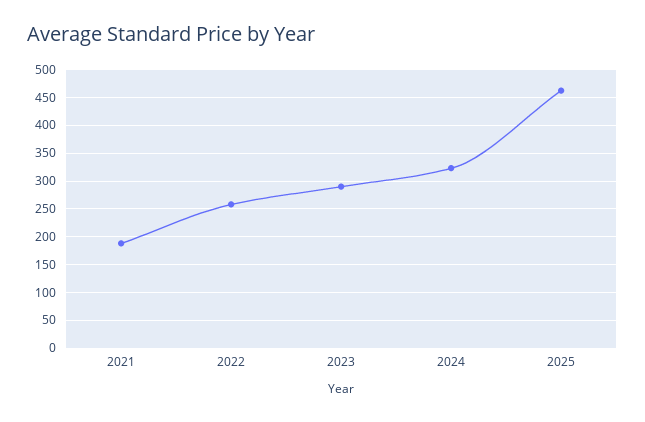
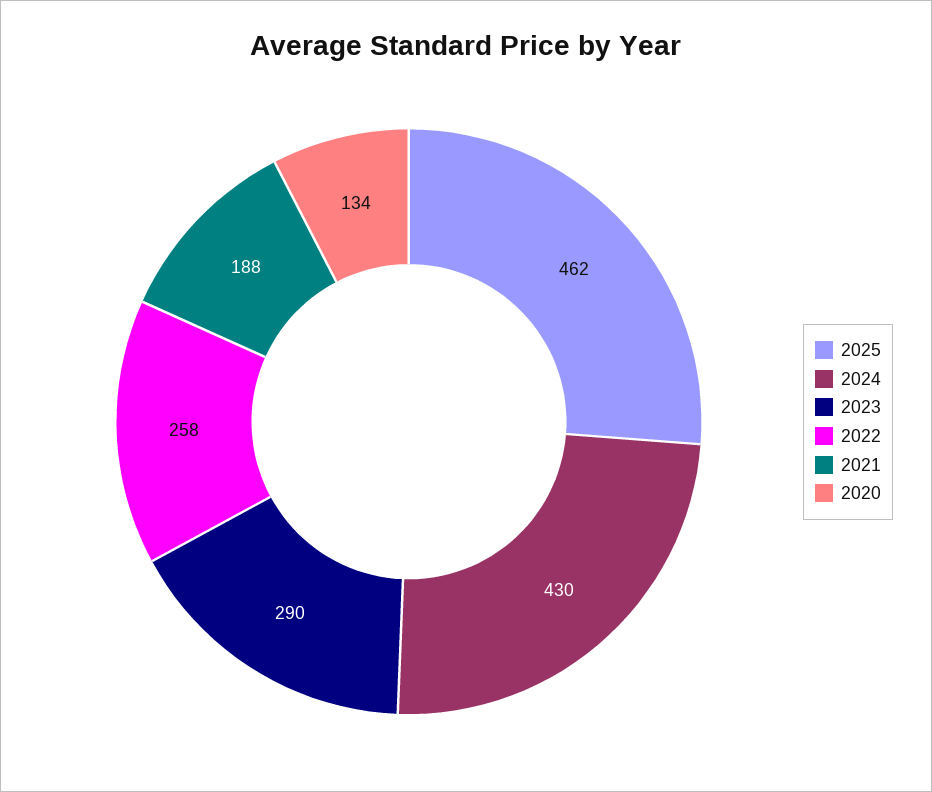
2024: 325 -> 430
2020: none -> 134

